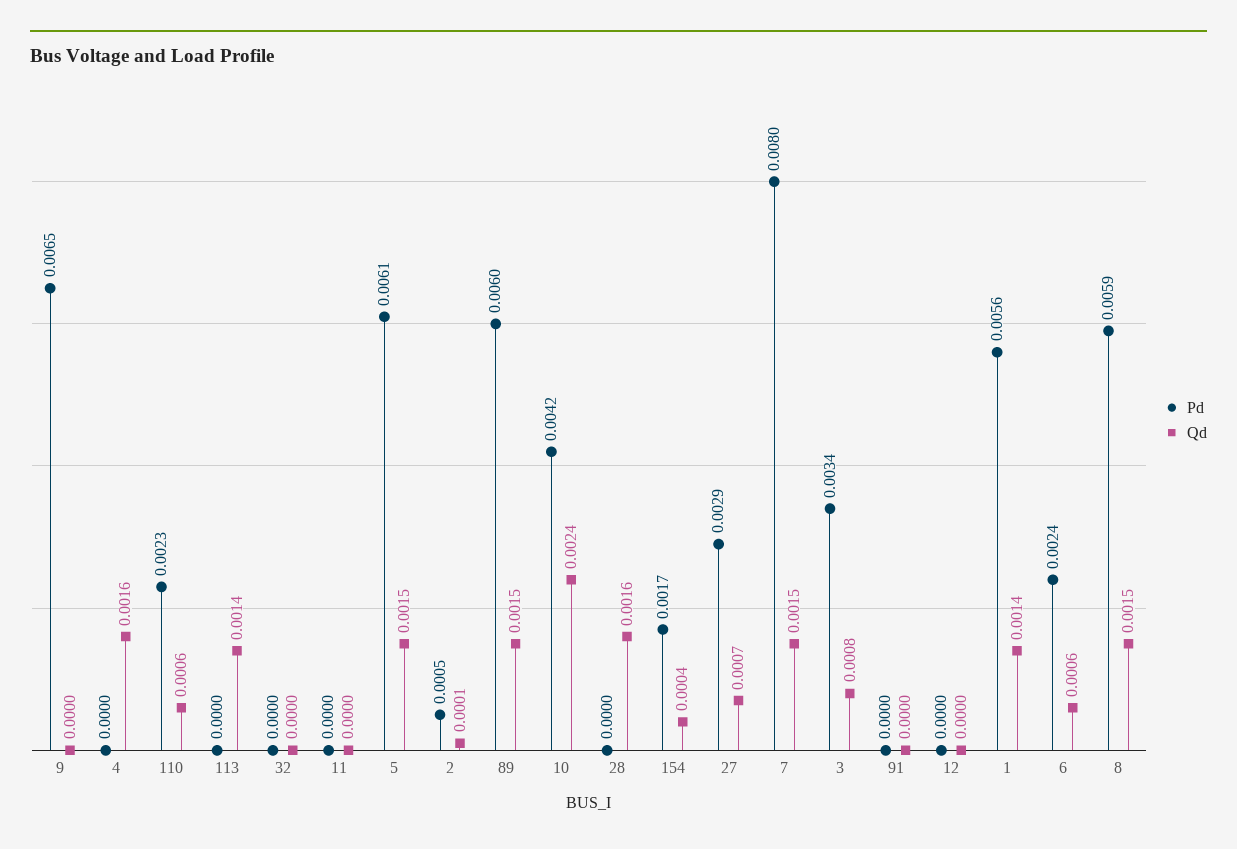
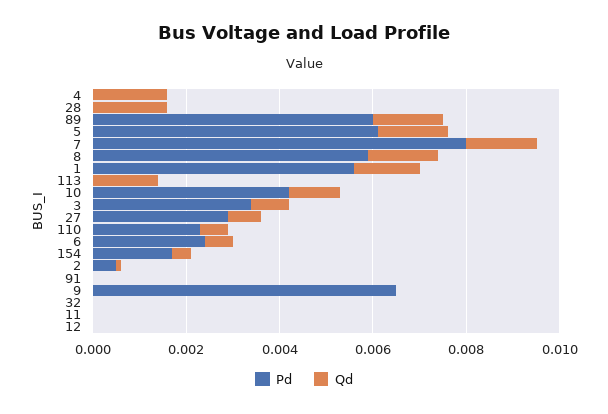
Qd, 10: 0.0024 -> 0.001

